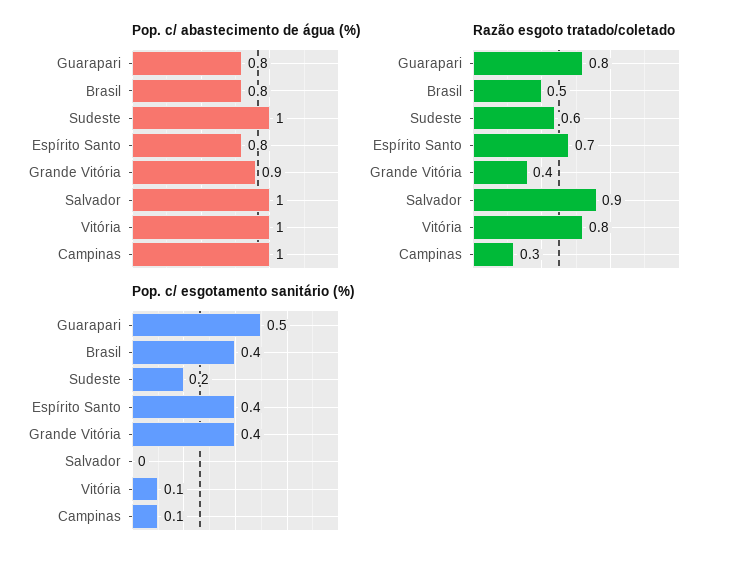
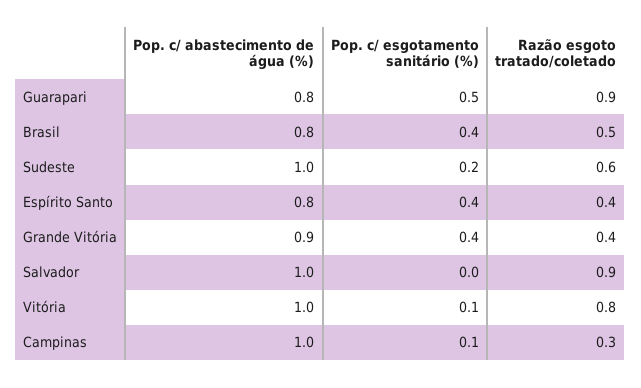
Razão esgoto tratado/coletado, Guarapari: 0.8 -> 0.9
Razão esgoto tratado/coletado, Espírito Santo: 0.7 -> 0.4

